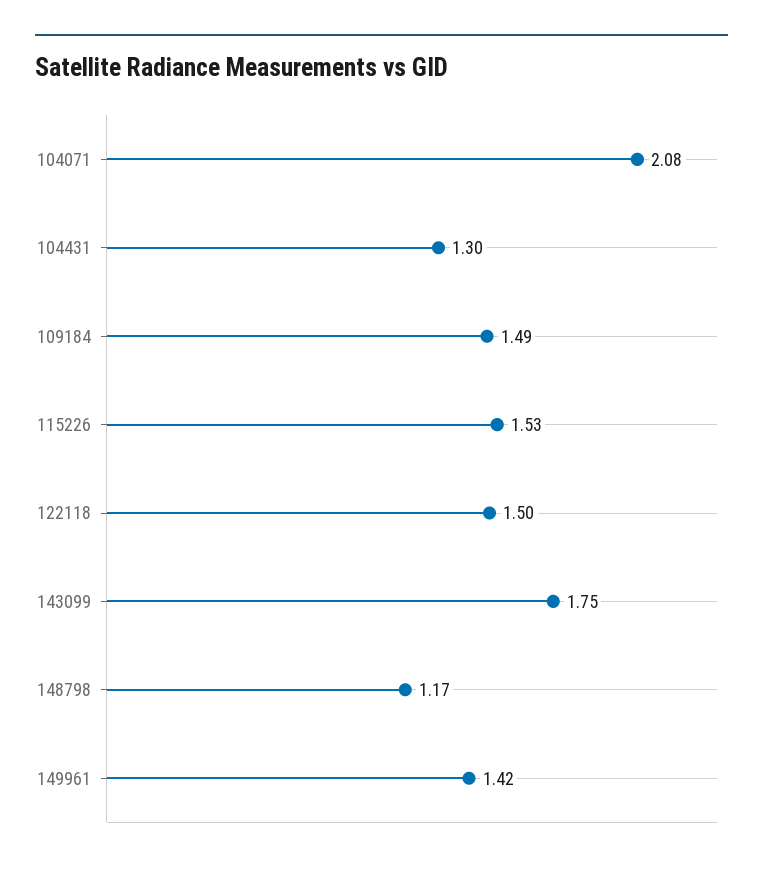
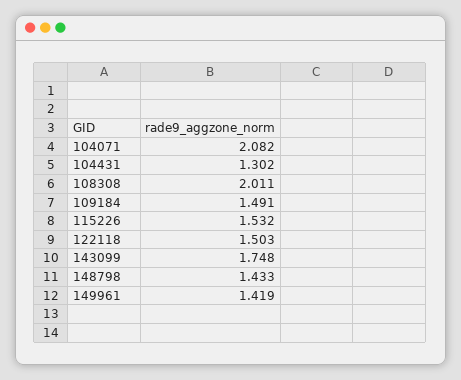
148798: 1.17 -> 1.433
108308: none -> 2.011

